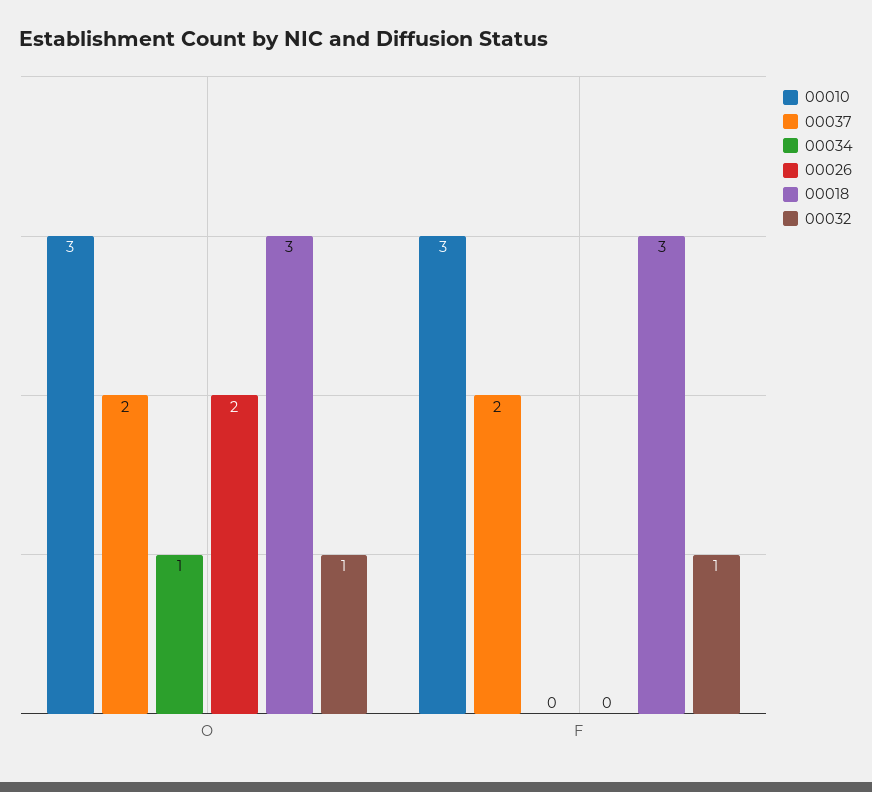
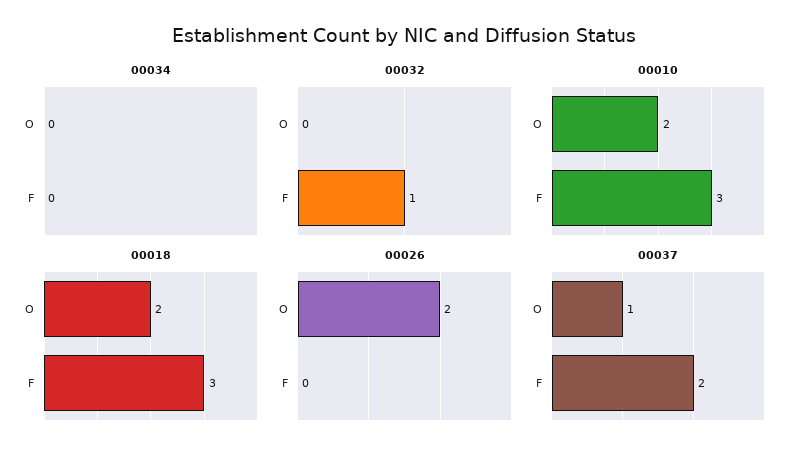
00010, O: 3 -> 2
00037, O: 2 -> 1
00034, O: 1 -> 0
00018, O: 3 -> 2
00032, O: 1 -> 0

